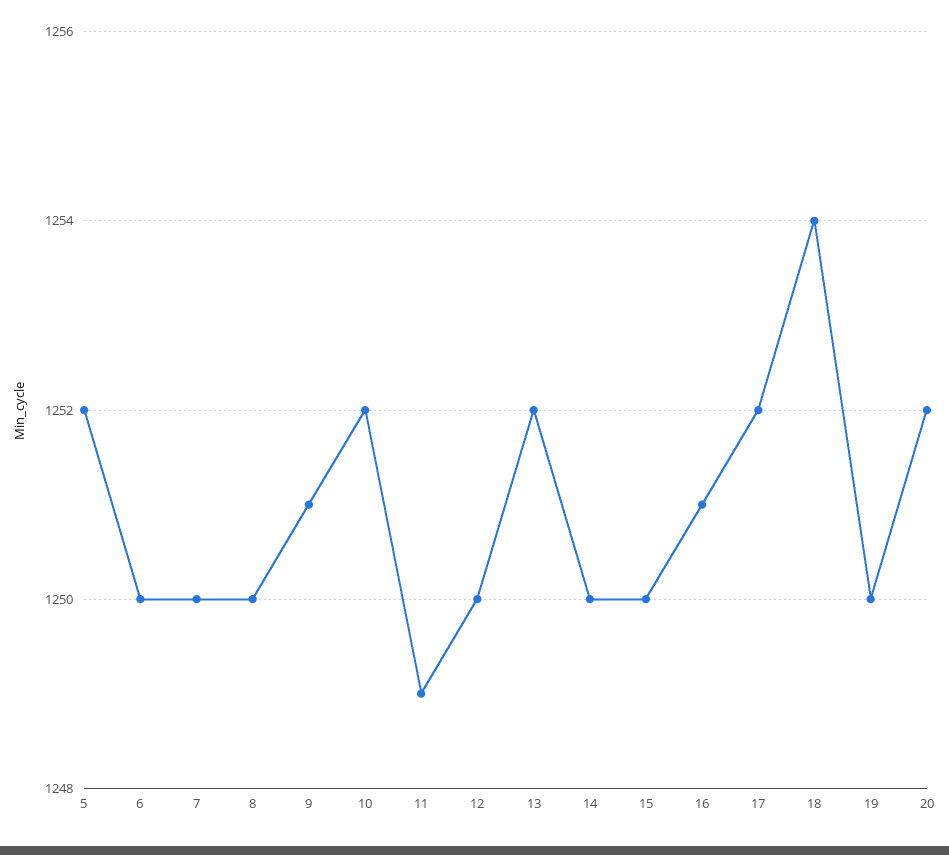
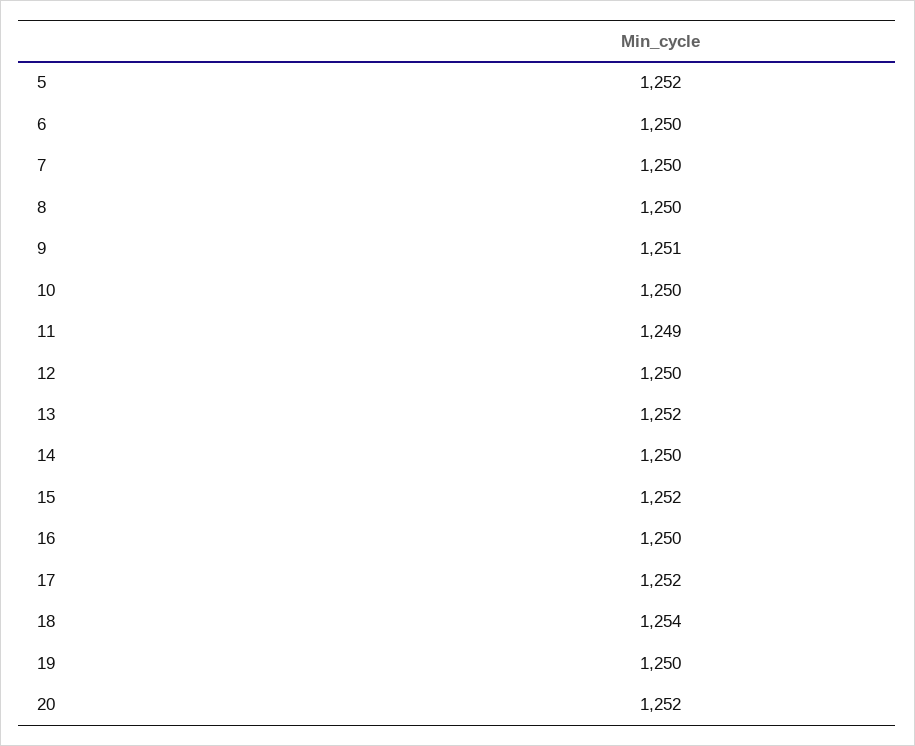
10: 1252 -> 1250
15: 1250 -> 1252
16: 1251 -> 1250

